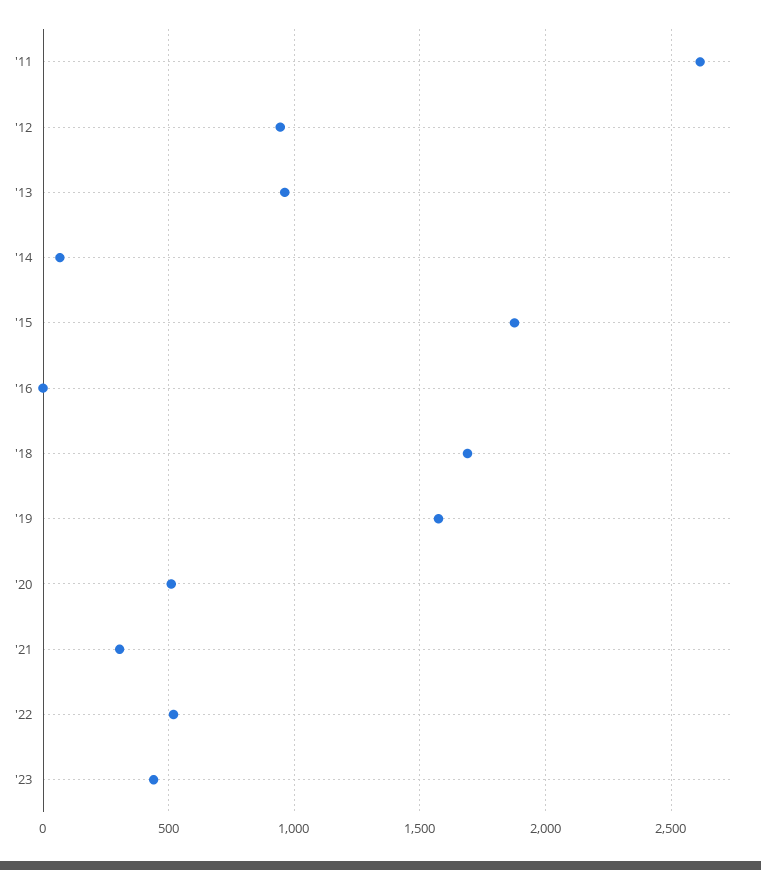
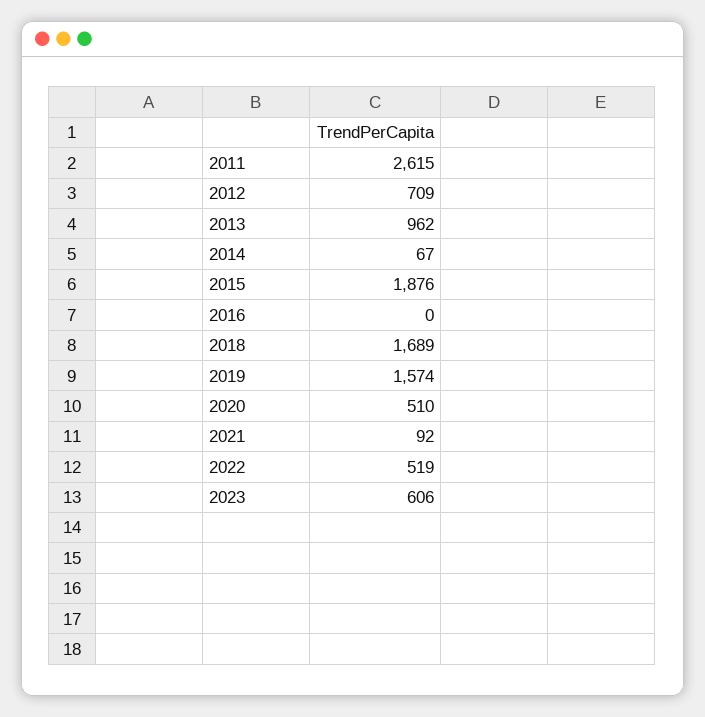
'12: 950 -> 709
'21: 300 -> 92
'23: 450 -> 606

